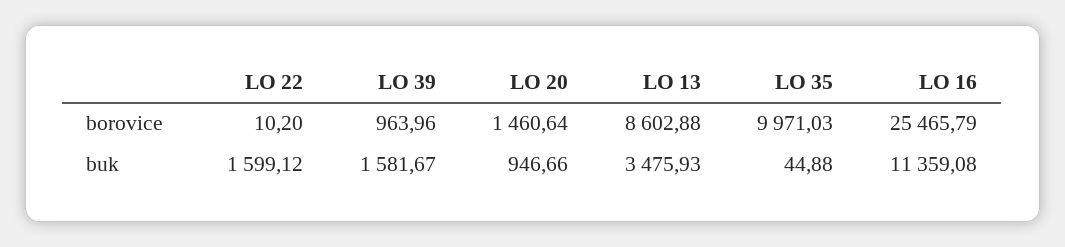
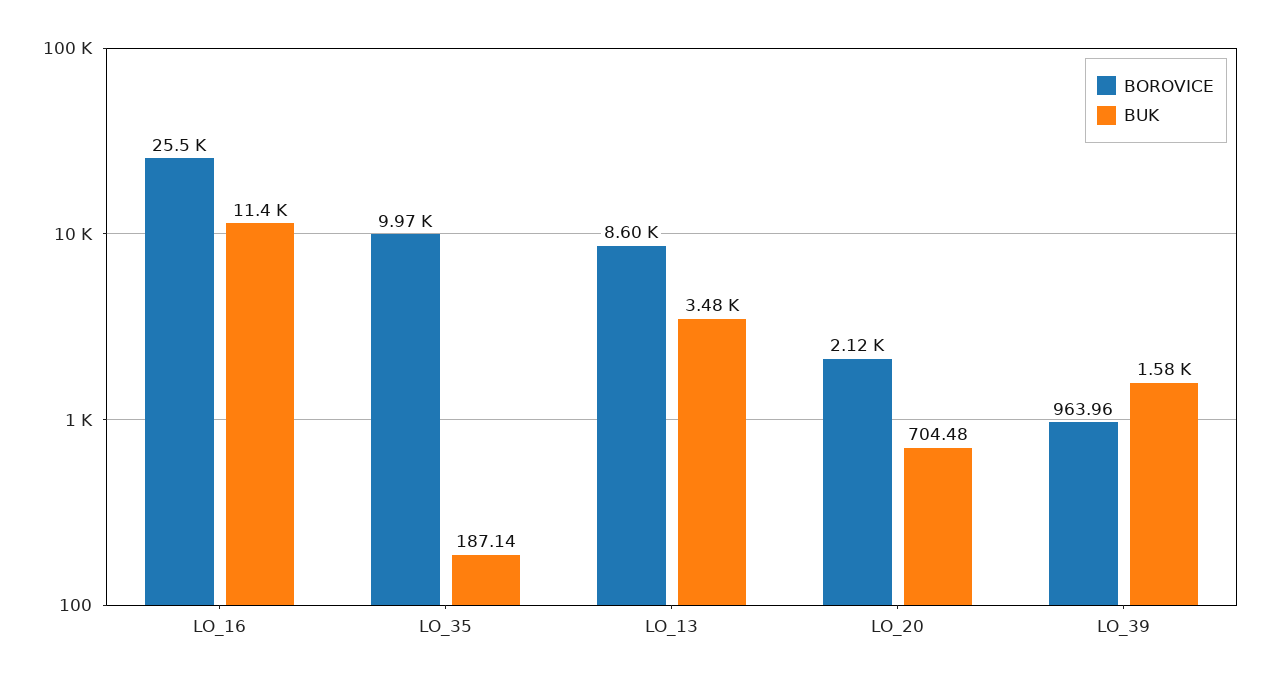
borovice, LO 22: 10.2 -> none
borovice, LO 20: 1460.64 -> 2120
buk, LO 22: 1599.12 -> none
buk, LO 20: 946.66 -> 704.48
buk, LO 35: 44.88 -> 187.14

